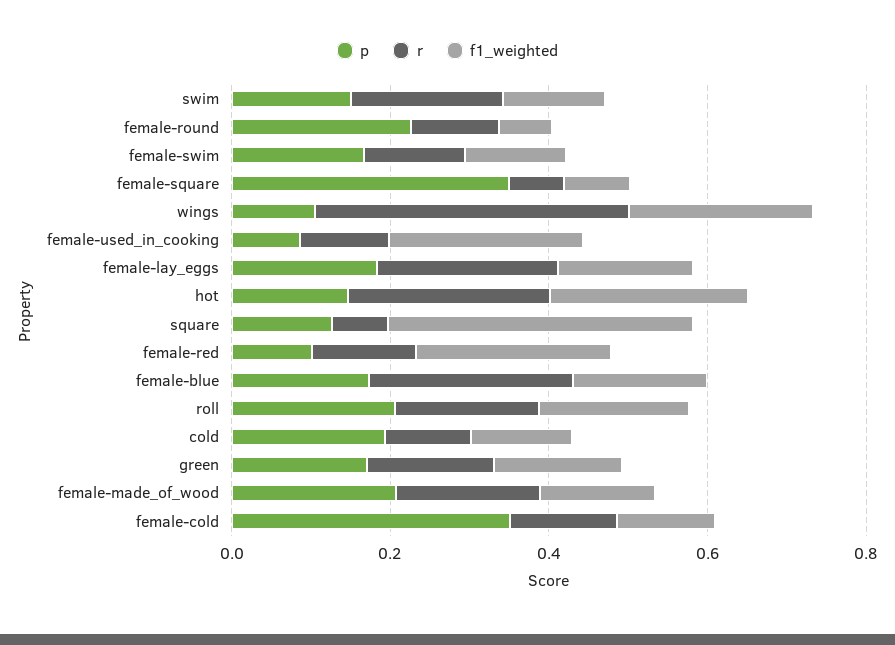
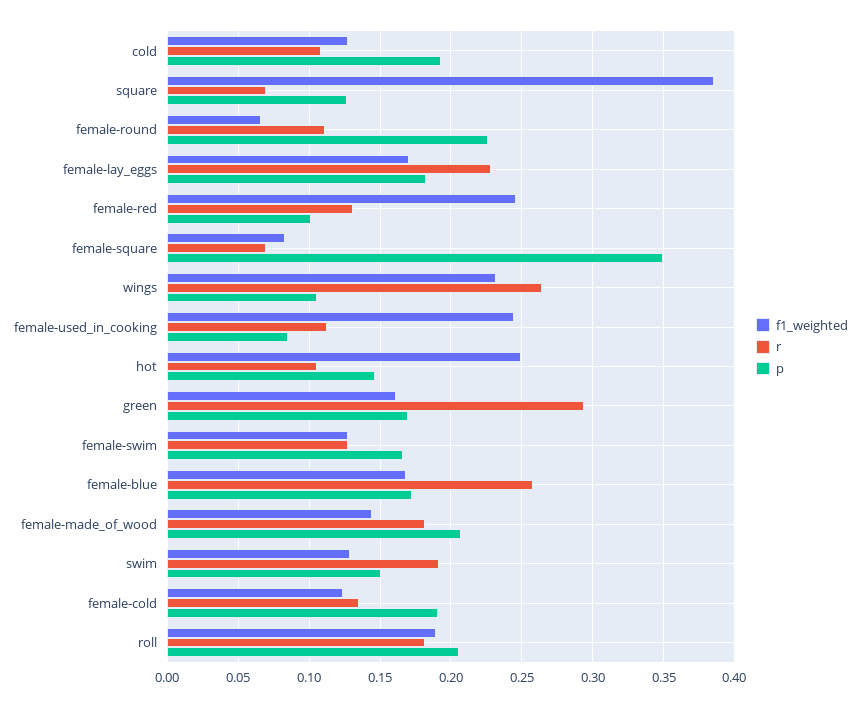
r, wings: 0.4 -> 0.265
r, hot: 0.25 -> 0.105
r, green: 0.15 -> 0.295
p, female-cold: 0.35 -> 0.19

